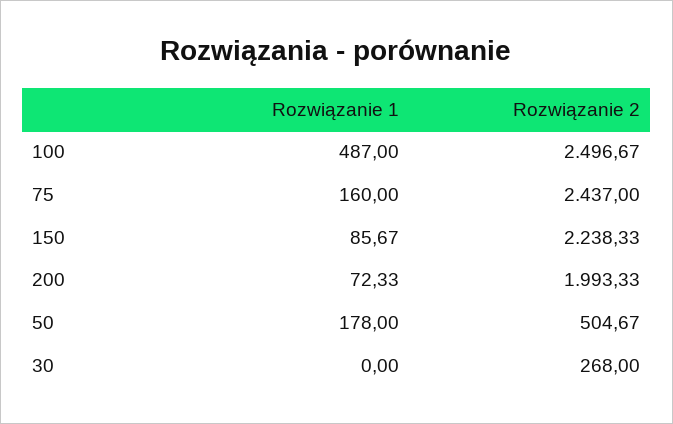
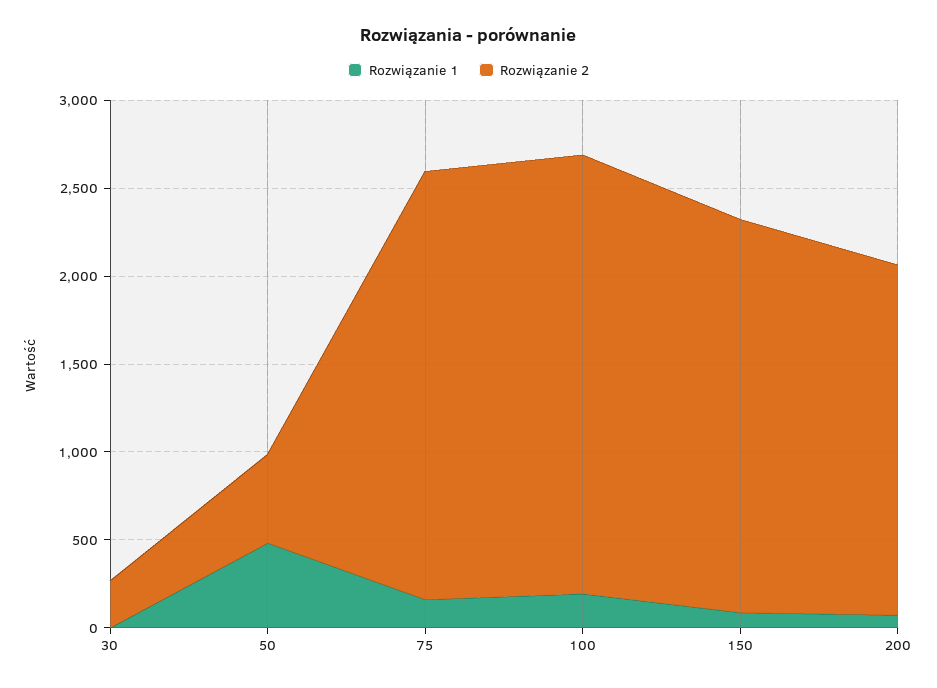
Rozwiązanie 1, 100: 487 -> 200
Rozwiązanie 1, 50: 178 -> 500

